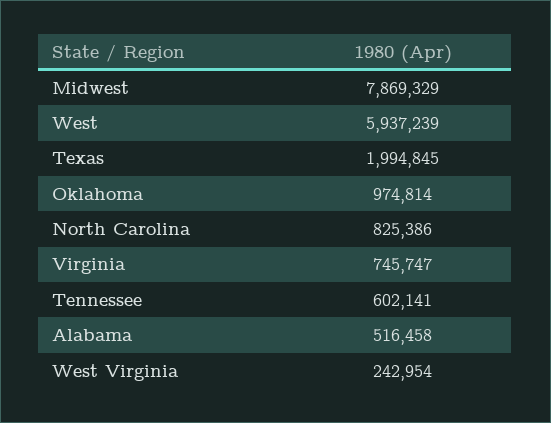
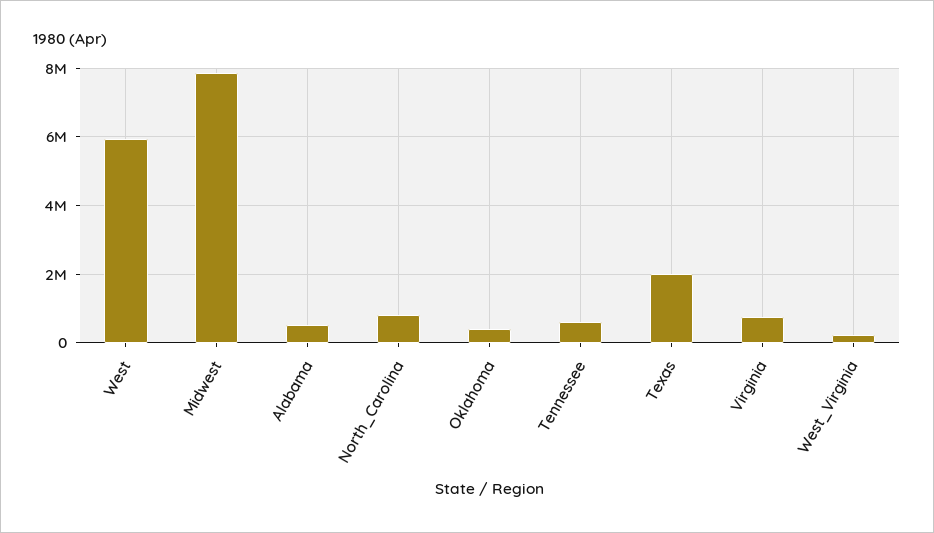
Oklahoma: 974814 -> 400000

